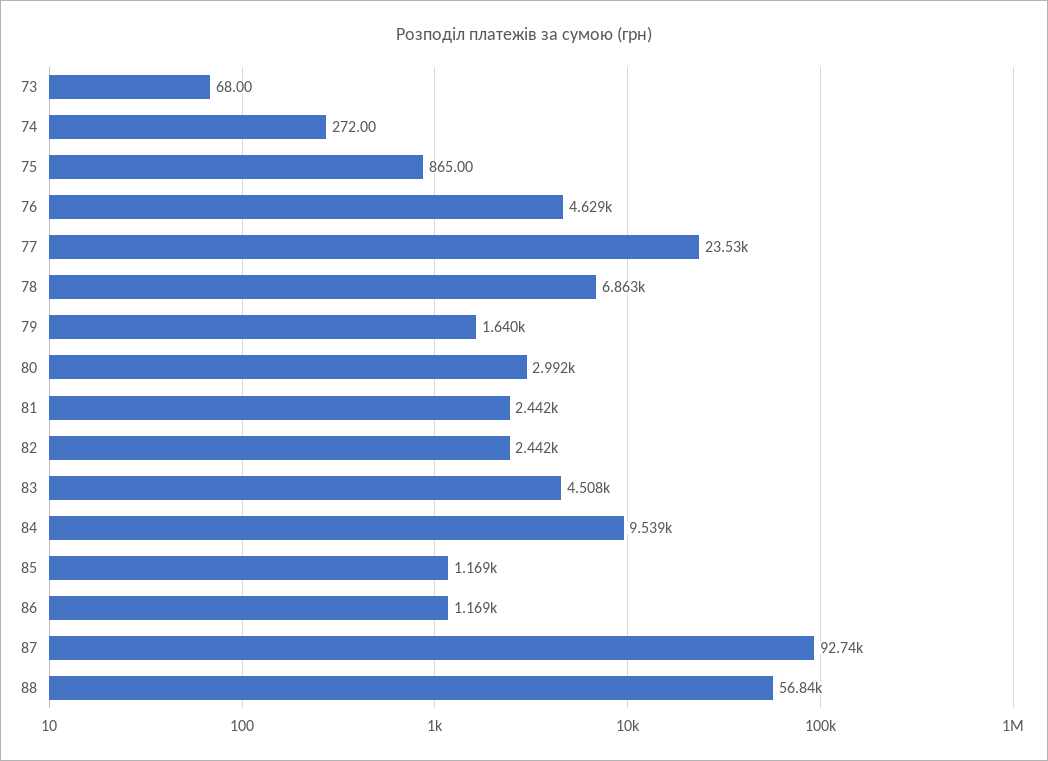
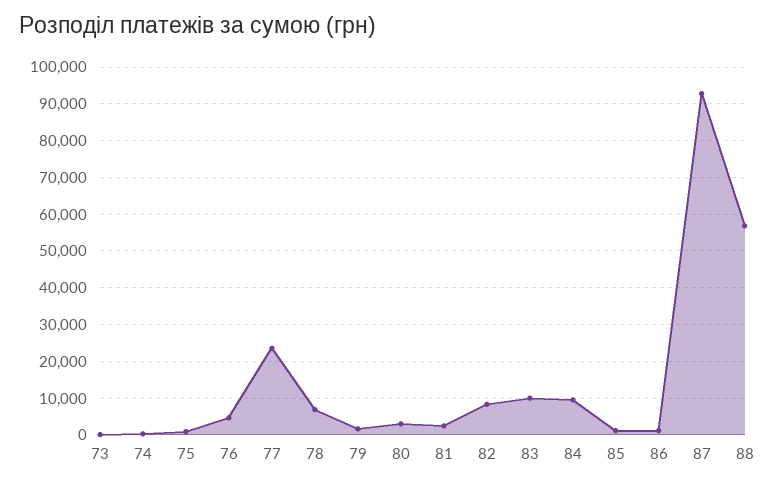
82: 2442 -> 8000
83: 4508 -> 10000

